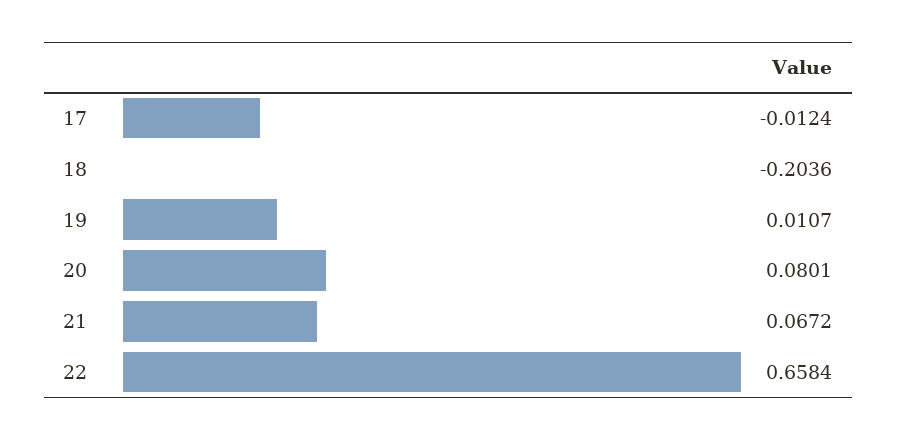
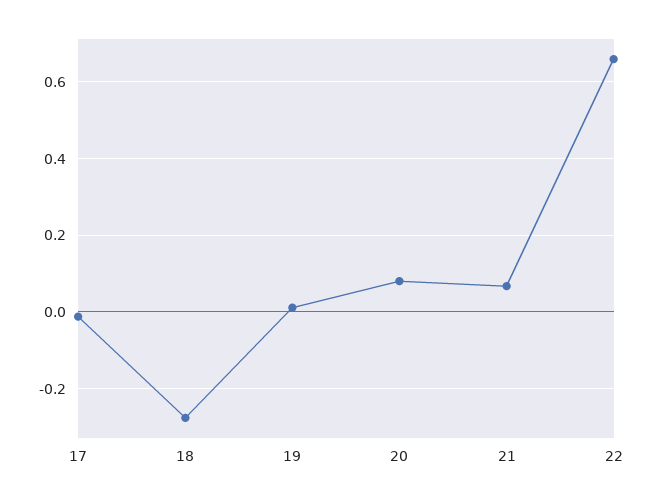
18: -0.2036 -> -0.28

